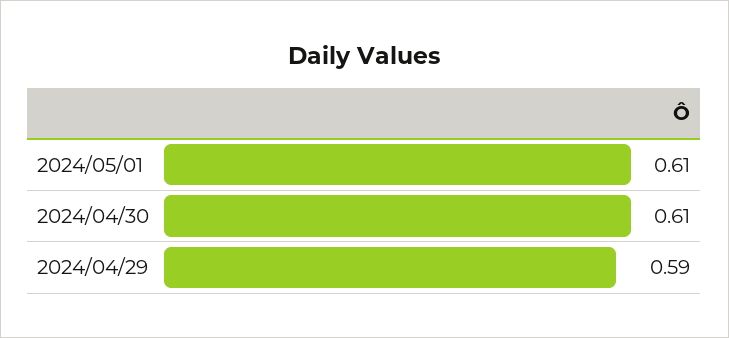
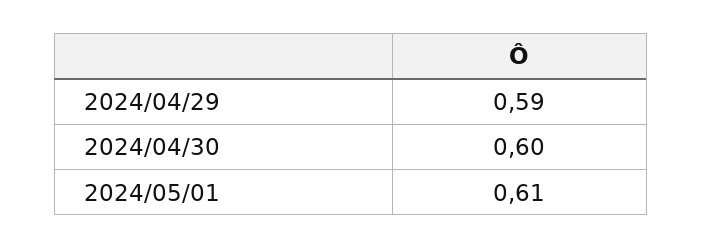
2024/04/30: 0.61 -> 0.6

